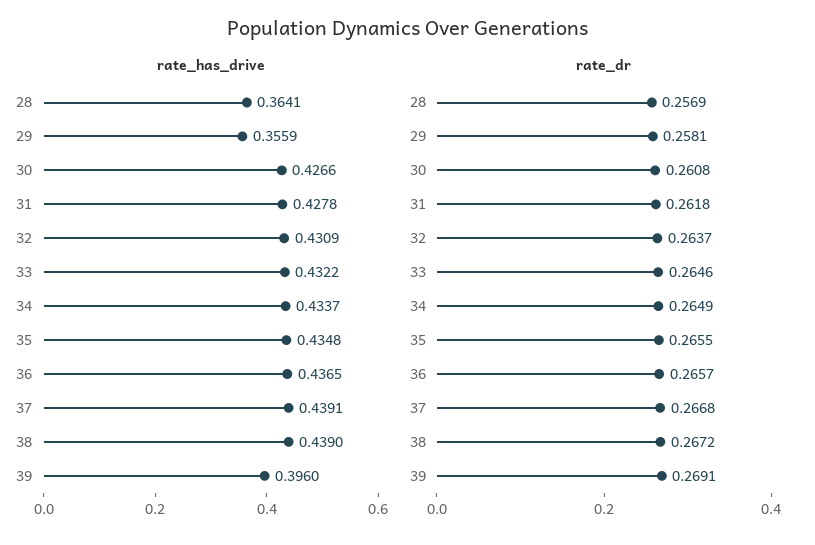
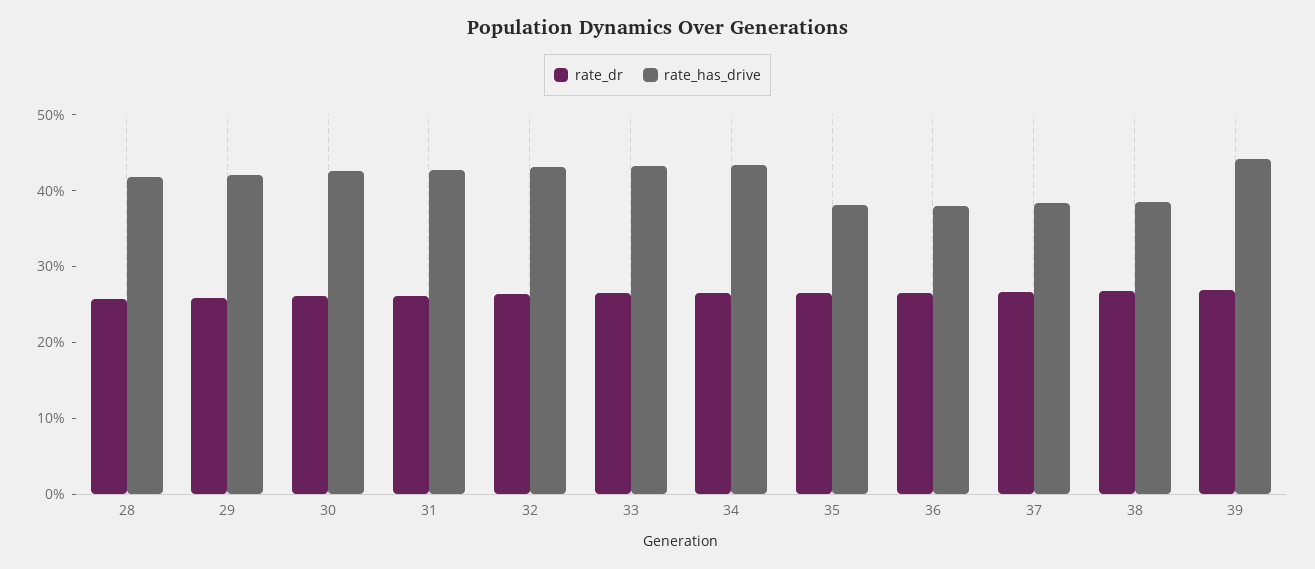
rate_has_drive, 28: 0.3641 -> 0.42
rate_has_drive, 29: 0.3559 -> 0.42
rate_has_drive, 35: 0.4348 -> 0.38
rate_has_drive, 36: 0.4365 -> 0.38
rate_has_drive, 37: 0.4391 -> 0.38
rate_has_drive, 38: 0.439 -> 0.38
rate_has_drive, 39: 0.396 -> 0.44

